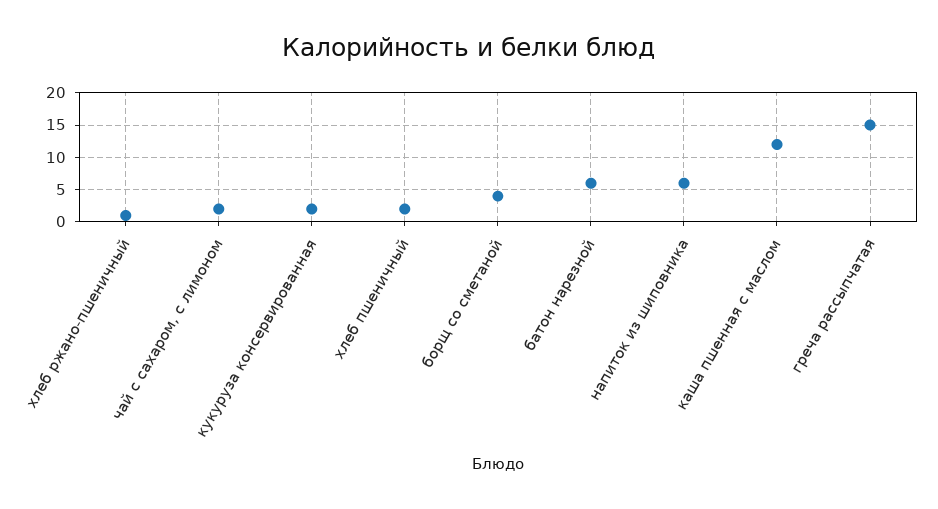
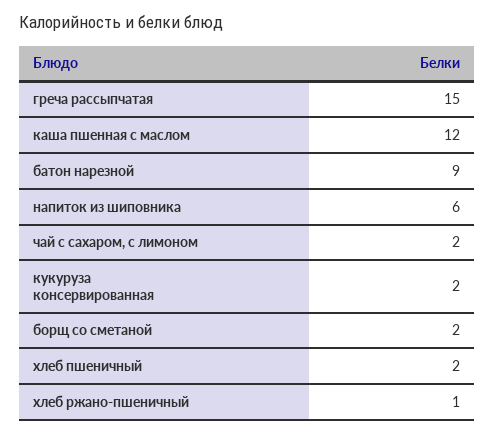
борщ со сметаной: 4 -> 2
батон нарезной: 6 -> 9

